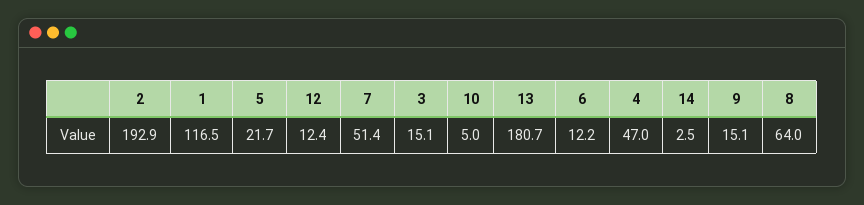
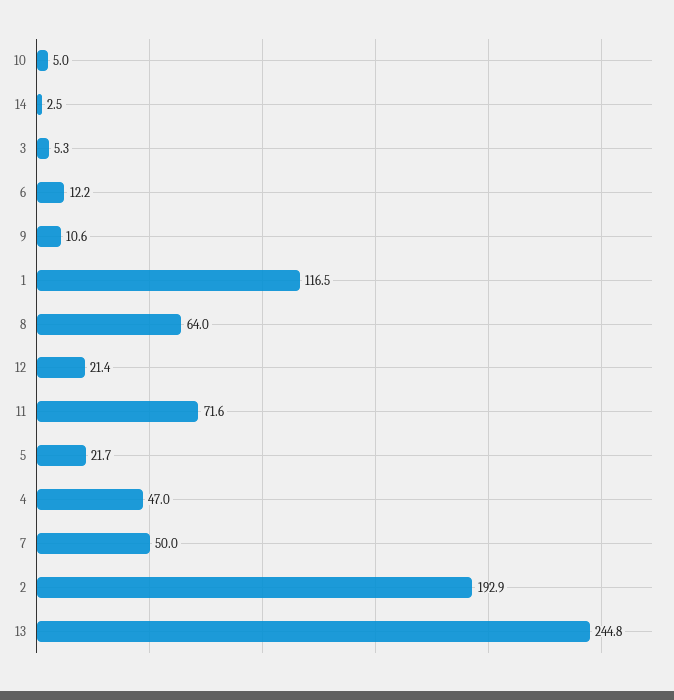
12: 12.4 -> 21.4
7: 51.4 -> 50
3: 15.1 -> 5.3
13: 180.7 -> 244.8
9: 15.1 -> 10.6
11: none -> 71.6

